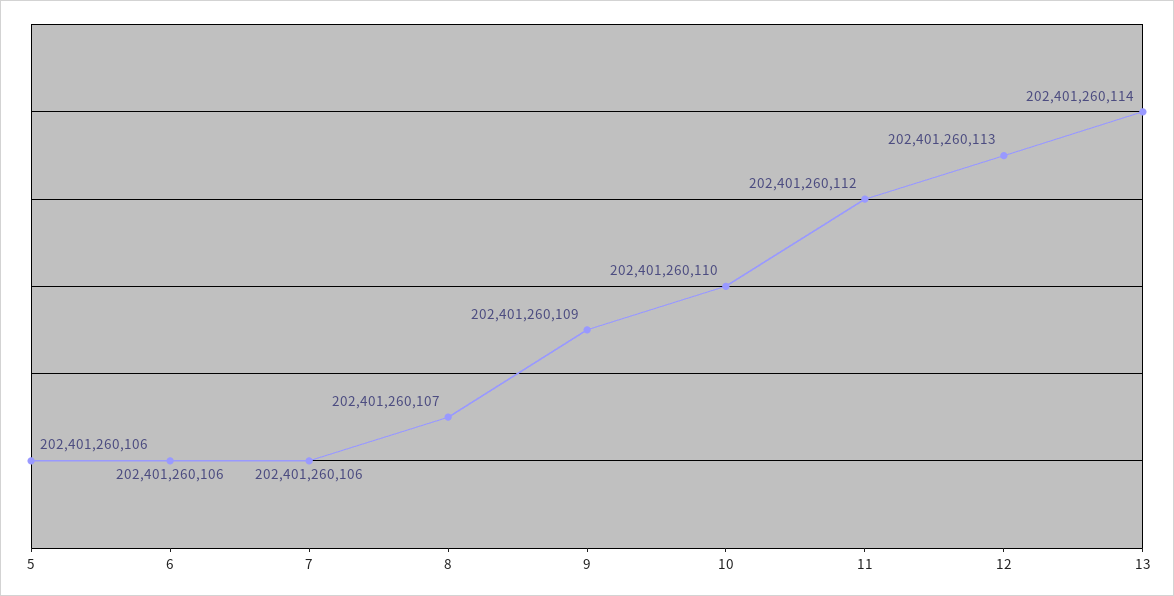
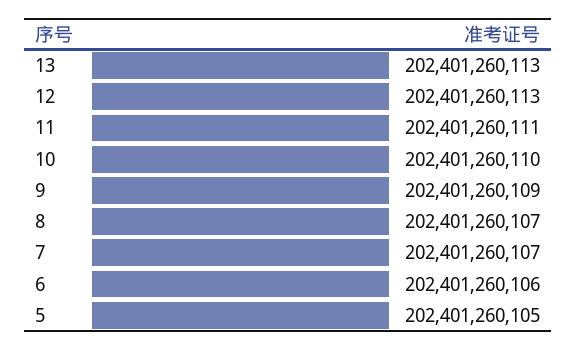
5: 202401260106 -> 202401260105
7: 202401260106 -> 202401260107
11: 202401260112 -> 202401260111
13: 202401260114 -> 202401260113

